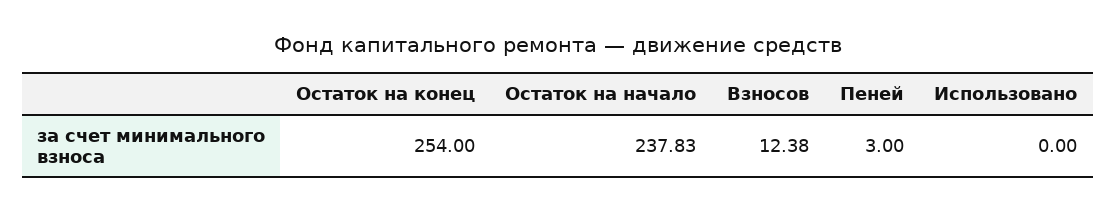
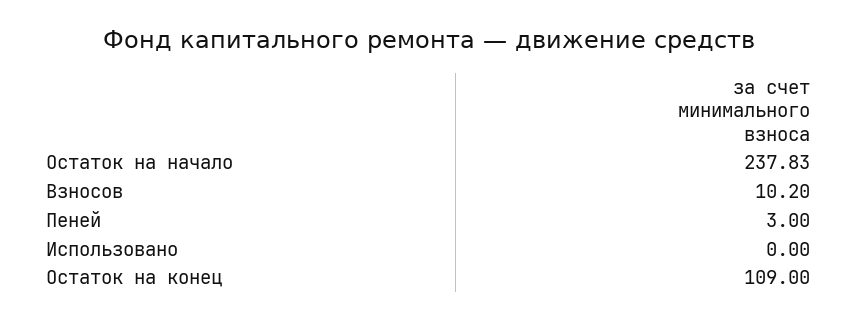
Остаток на конец: 254 -> 109
Взносов: 12.38 -> 10.2

